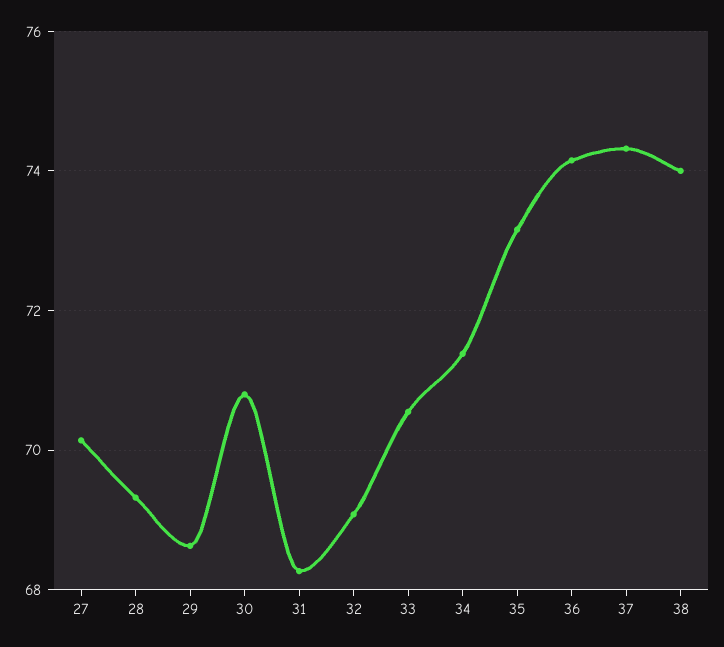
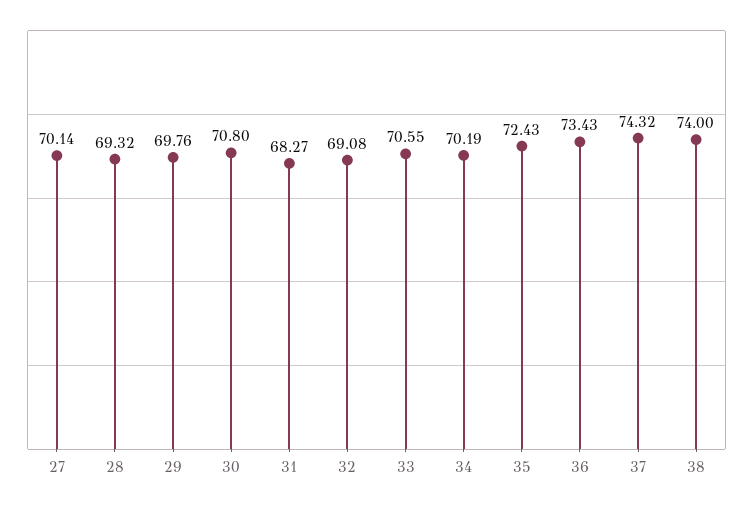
29: 68.6 -> 69.76
34: 71.4 -> 70.19
35: 73.2 -> 72.43
36: 74.2 -> 73.43

